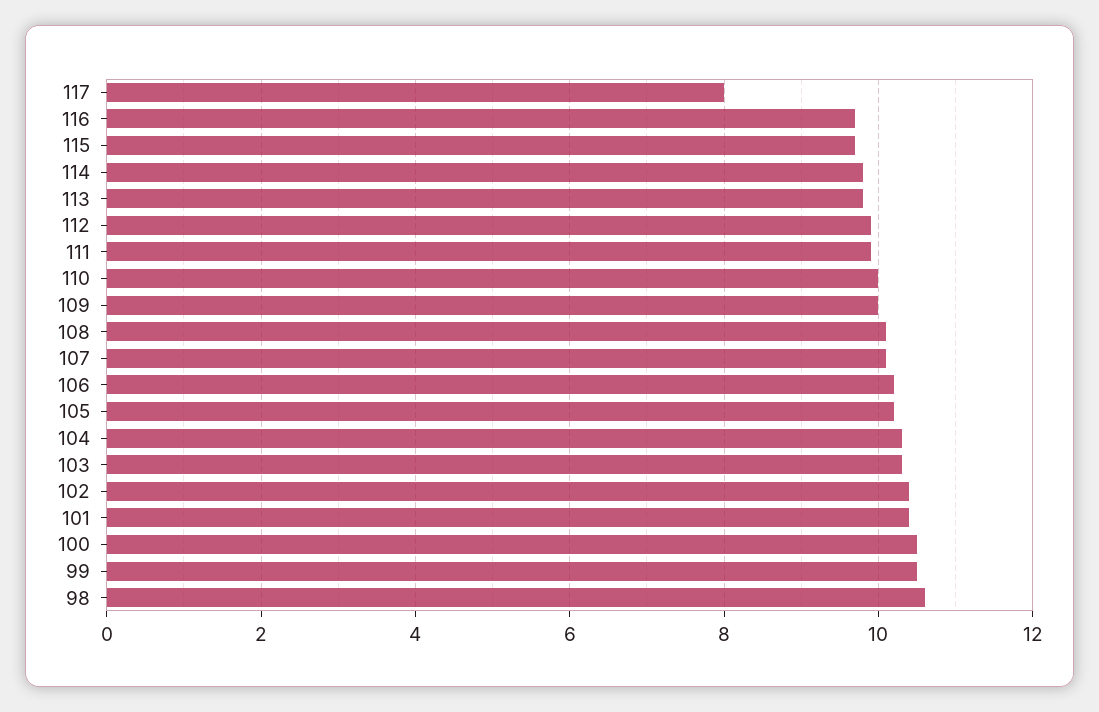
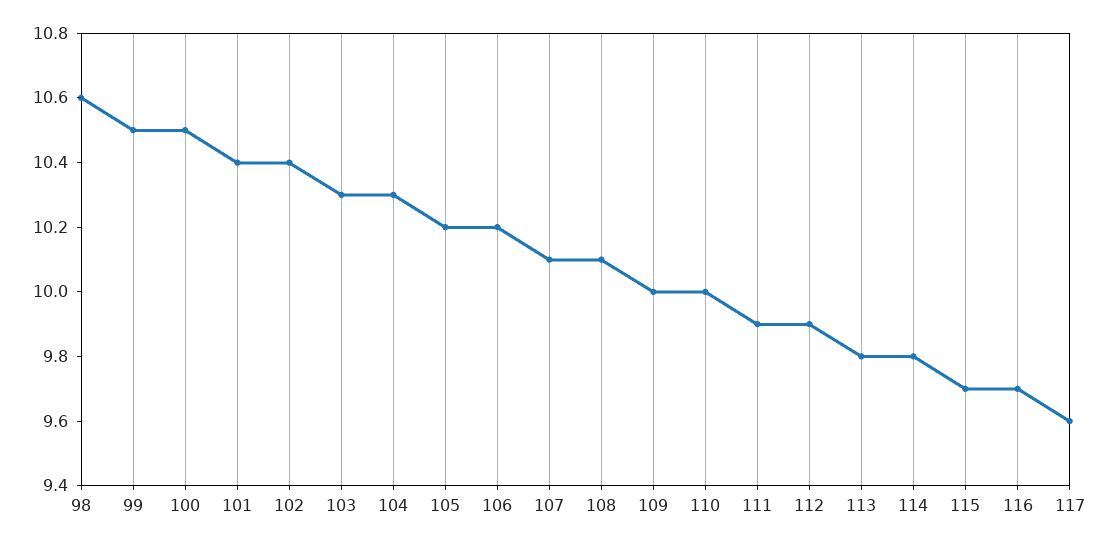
117: 8 -> 9.6

